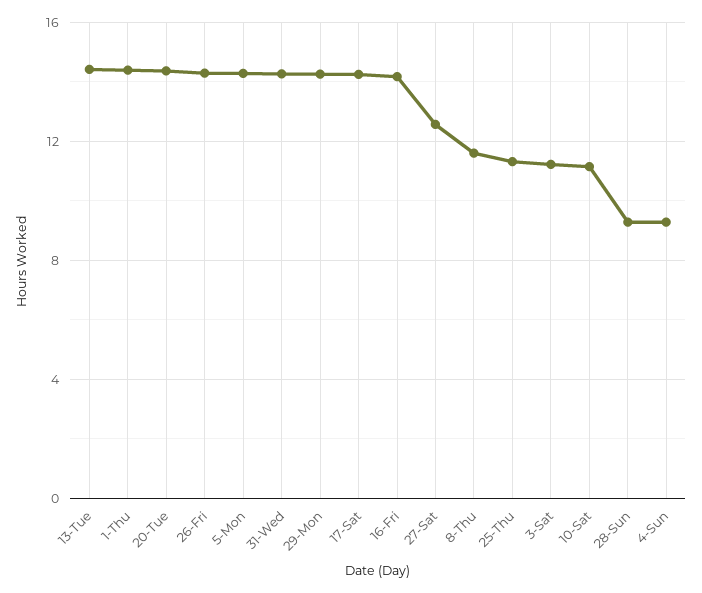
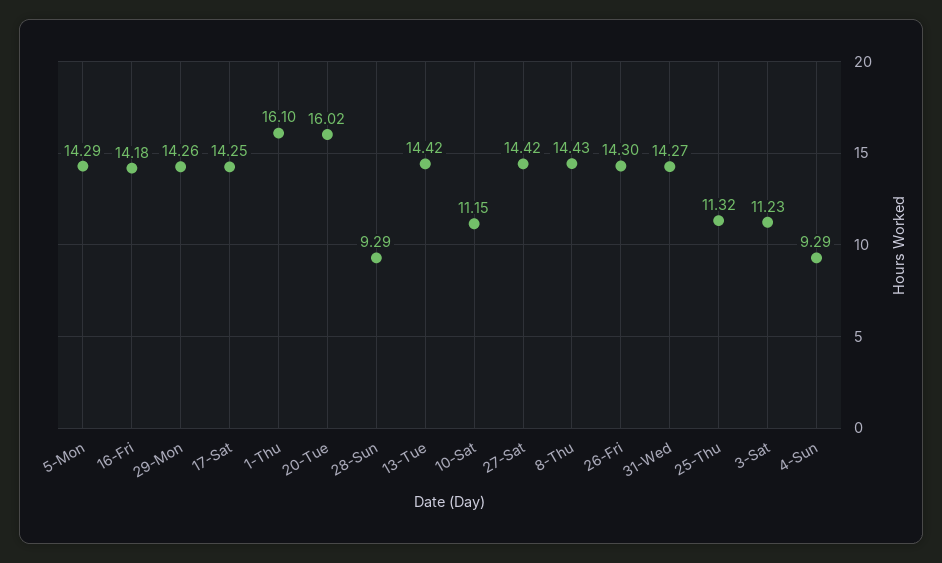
1-Thu: 14.5 -> 16.1
20-Tue: 14.5 -> 16.02
27-Sat: 12.5 -> 14.42
8-Thu: 11.5 -> 14.43

